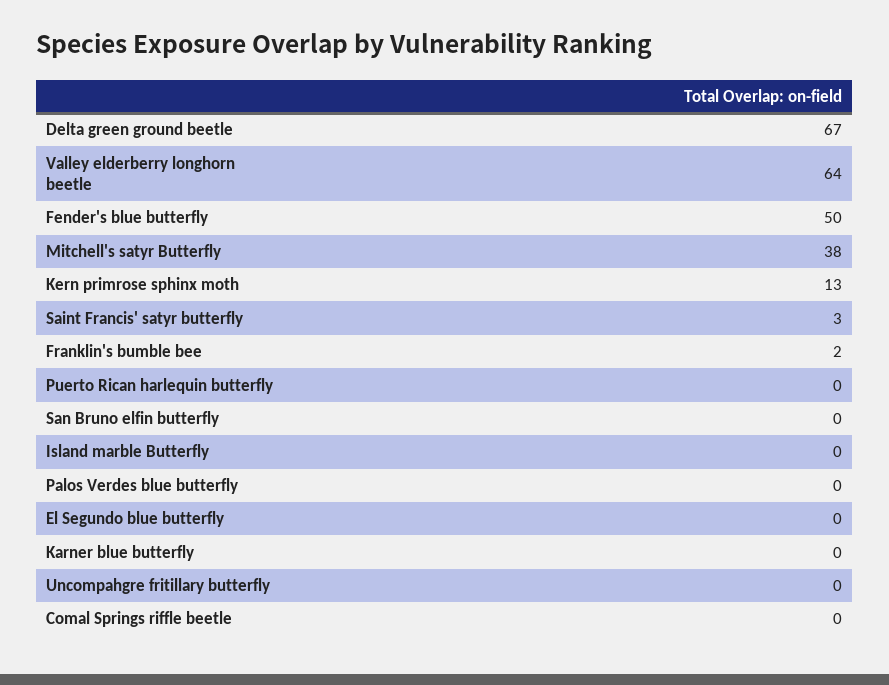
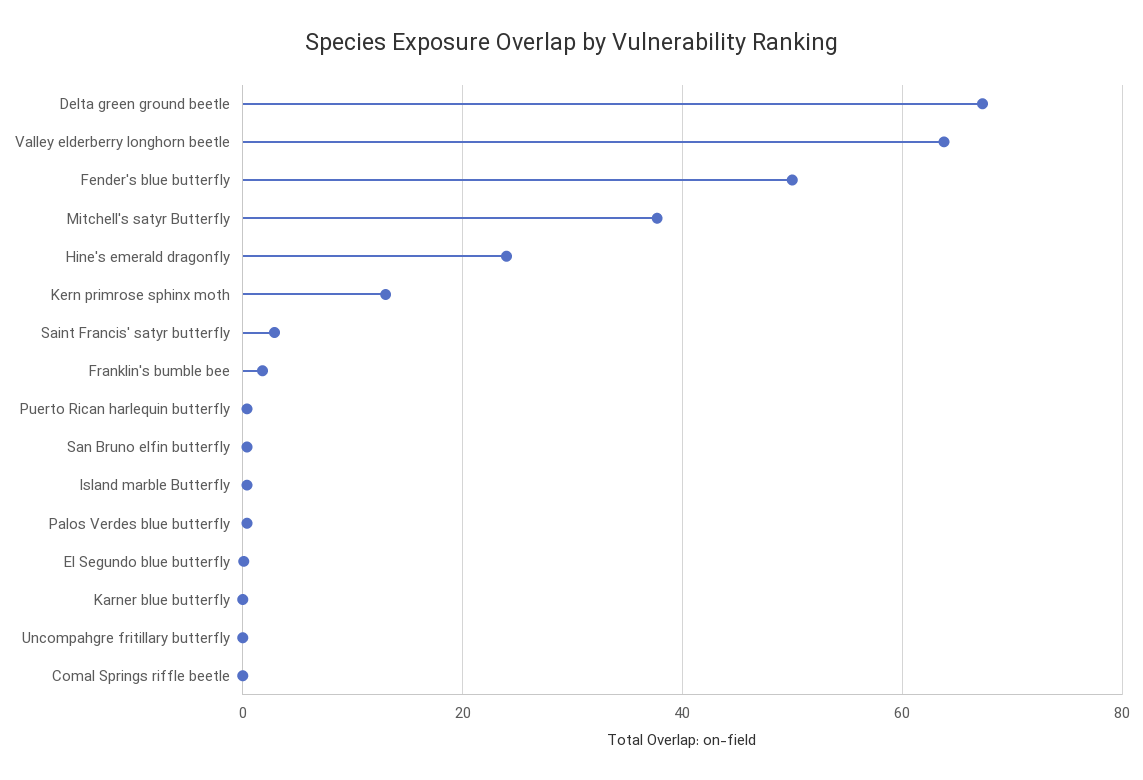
Hine's emerald dragonfly: none -> 24

